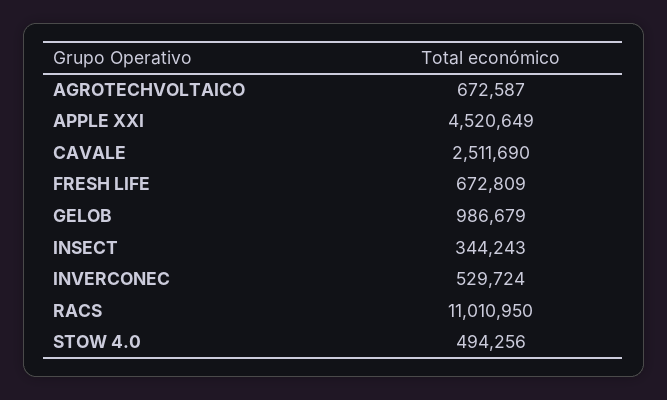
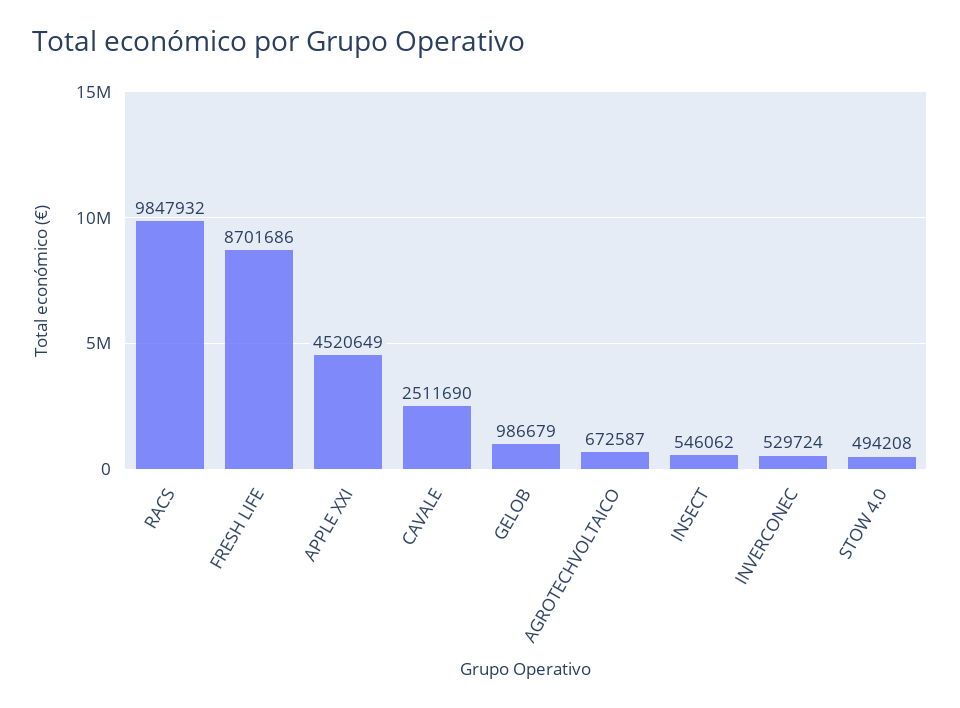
FRESH LIFE: 672809 -> 8701686
INSECT: 344243 -> 546062
RACS: 11010950 -> 9847932
STOW 4.0: 494256 -> 494208

